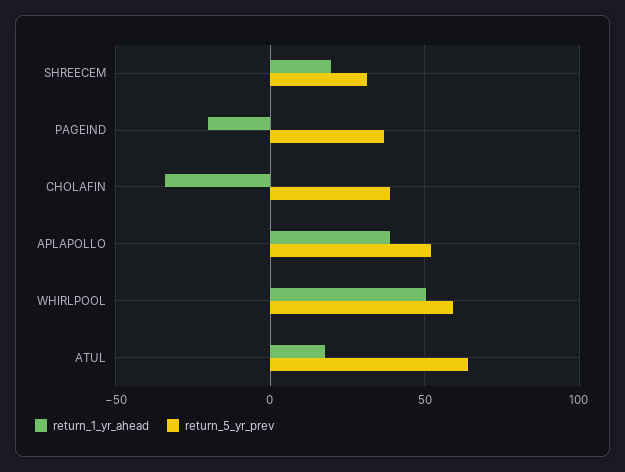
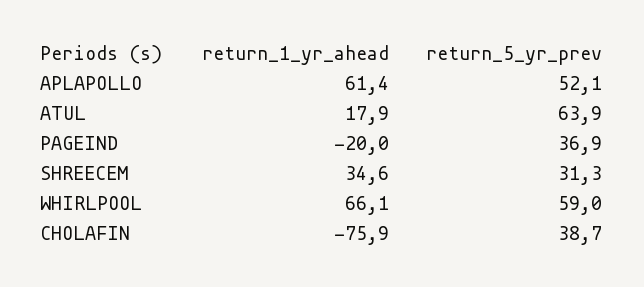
return_1_yr_ahead, SHREECEM: 20 -> 34.6
return_1_yr_ahead, CHOLAFIN: -35 -> -75.9
return_1_yr_ahead, APLAPOLLO: 40 -> 61.4
return_1_yr_ahead, WHIRLPOOL: 50 -> 66.1

